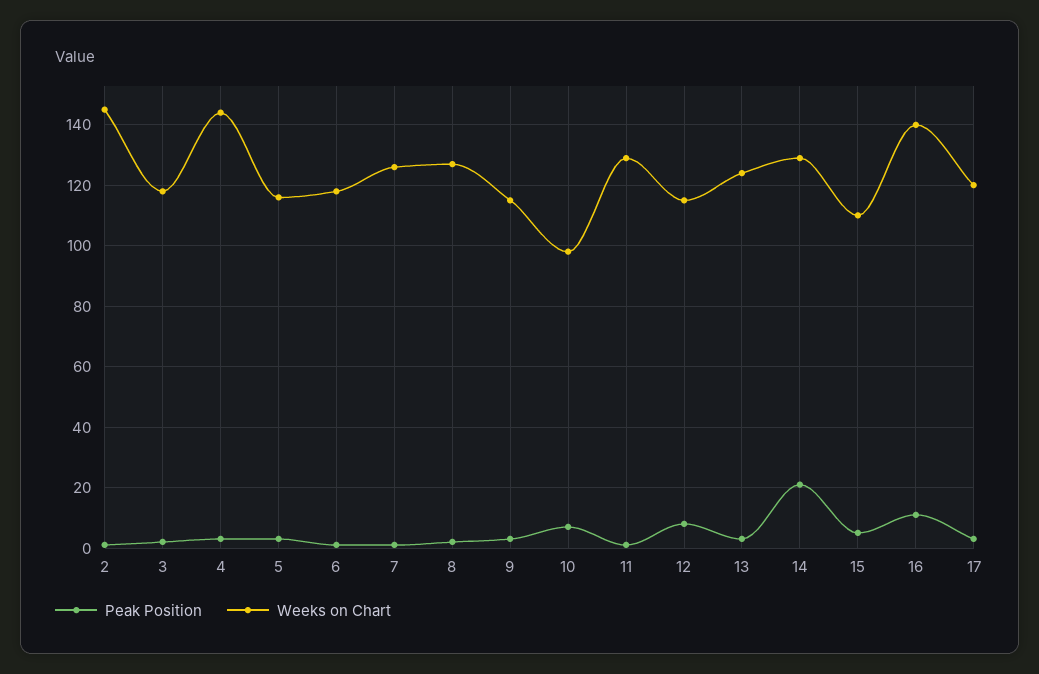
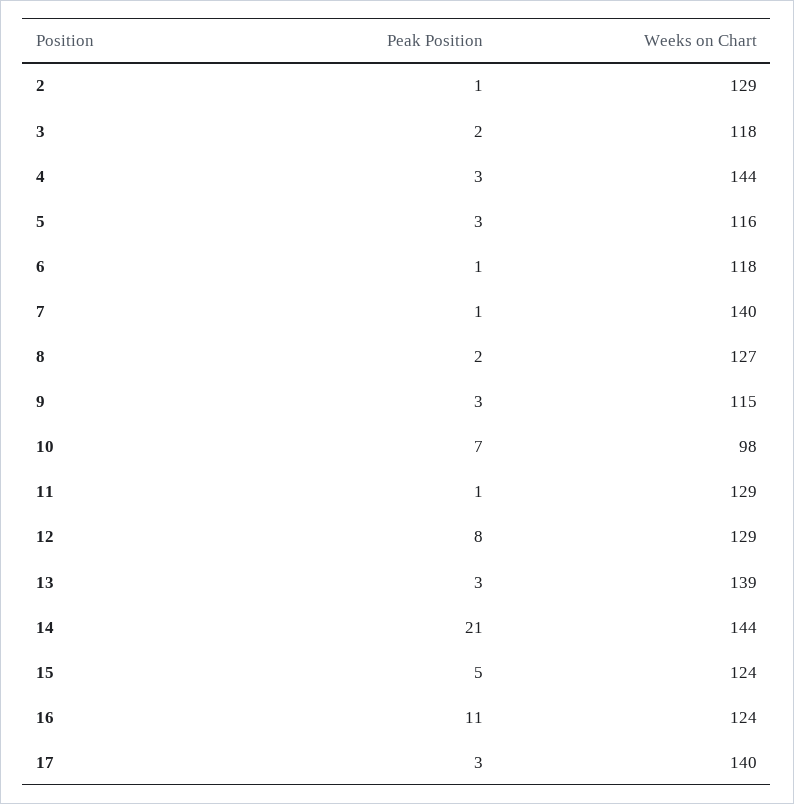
Weeks on Chart, 2: 145 -> 129
Weeks on Chart, 7: 125 -> 140
Weeks on Chart, 12: 115 -> 129
Weeks on Chart, 13: 125 -> 139
Weeks on Chart, 14: 130 -> 144
Weeks on Chart, 15: 110 -> 124
Weeks on Chart, 16: 140 -> 124
Weeks on Chart, 17: 120 -> 140

